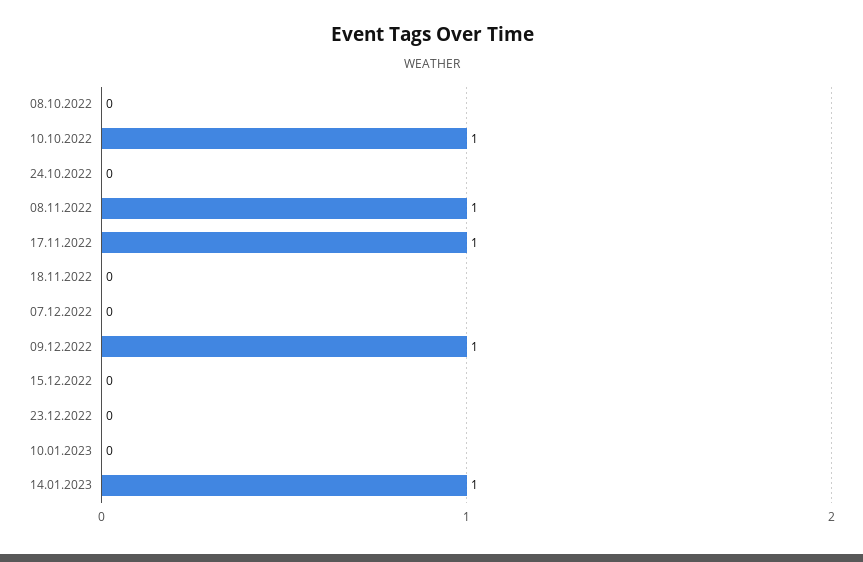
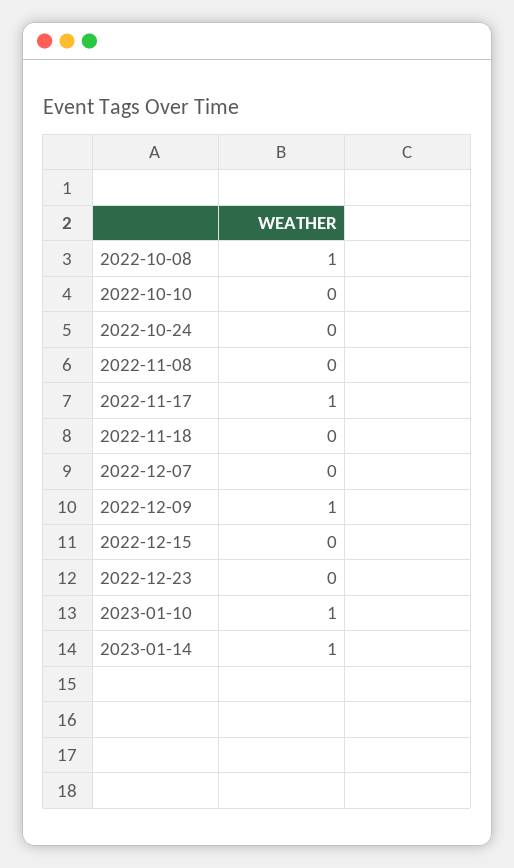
08.10.2022: 0 -> 1
10.10.2022: 1 -> 0
08.11.2022: 1 -> 0
10.01.2023: 0 -> 1

